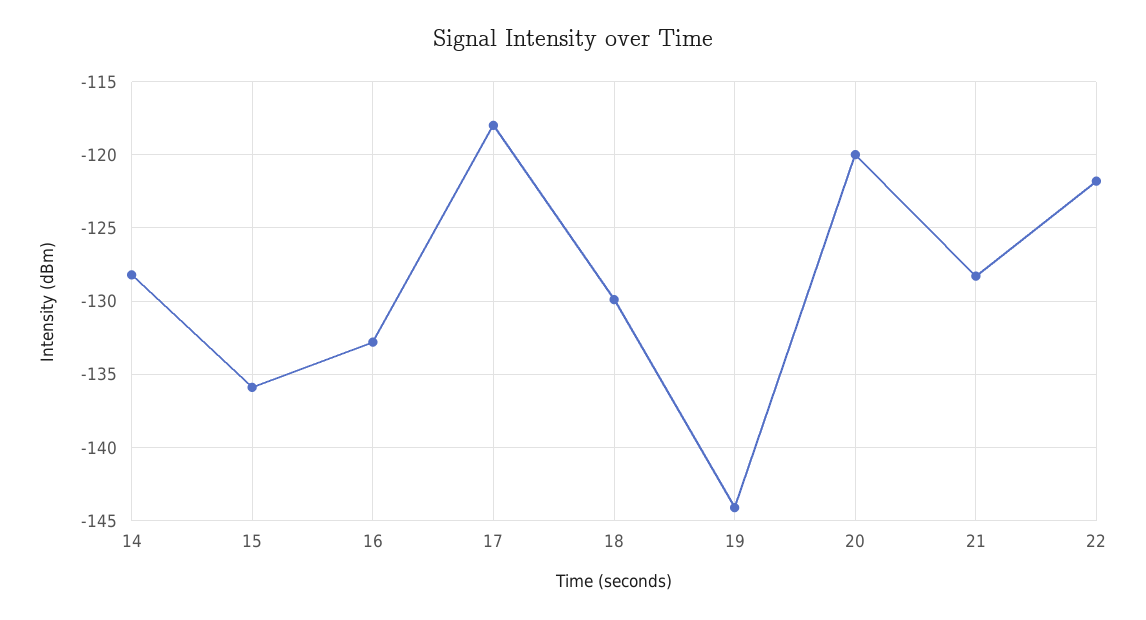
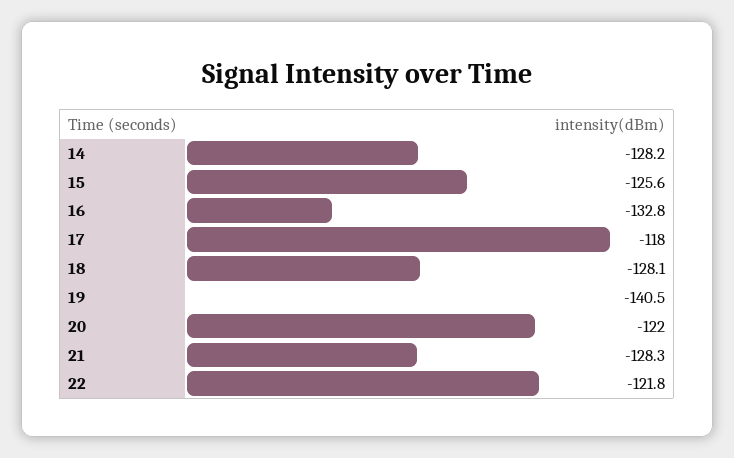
15: -136 -> -125.6
18: -130 -> -128.1
19: -144 -> -140.5
20: -120 -> -122

